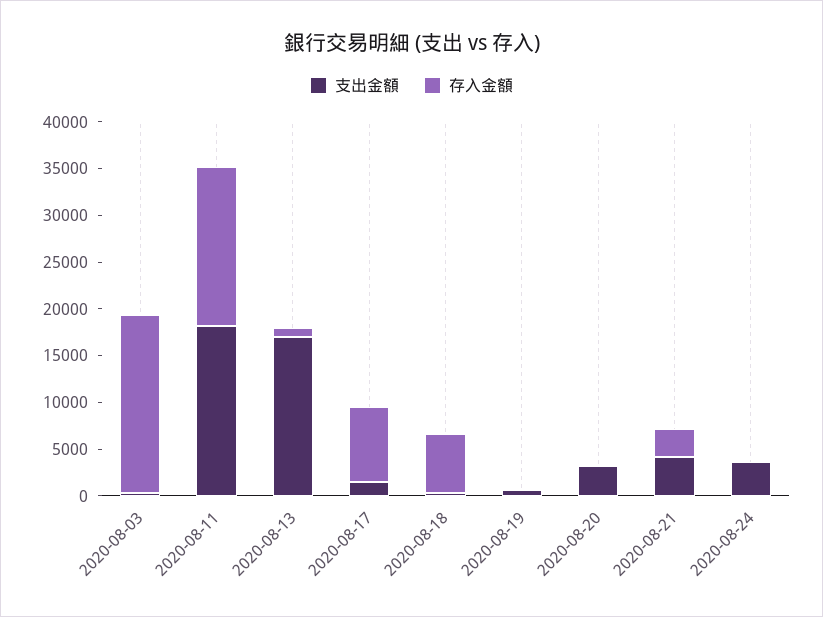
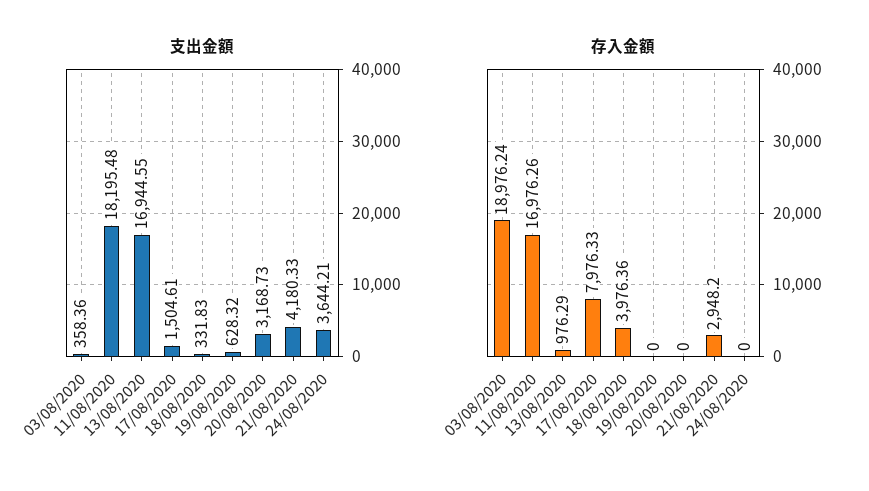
存入金額, 2020-08-18: 6000 -> 3976.36

